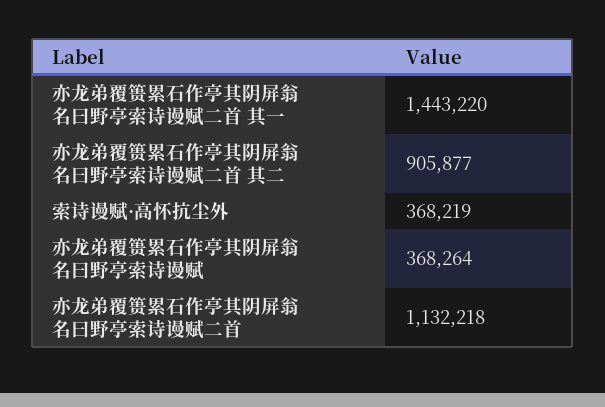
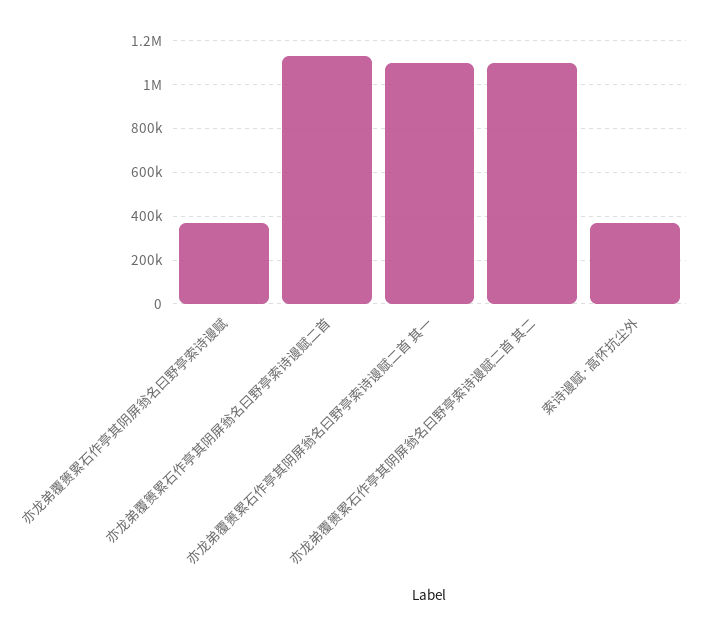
亦龙弟覆篑累石作亭其阴屏翁名曰野亭索诗谩赋二首 其一: 1443220 -> 1100000
亦龙弟覆篑累石作亭其阴屏翁名曰野亭索诗谩赋二首 其二: 905877 -> 1100000

